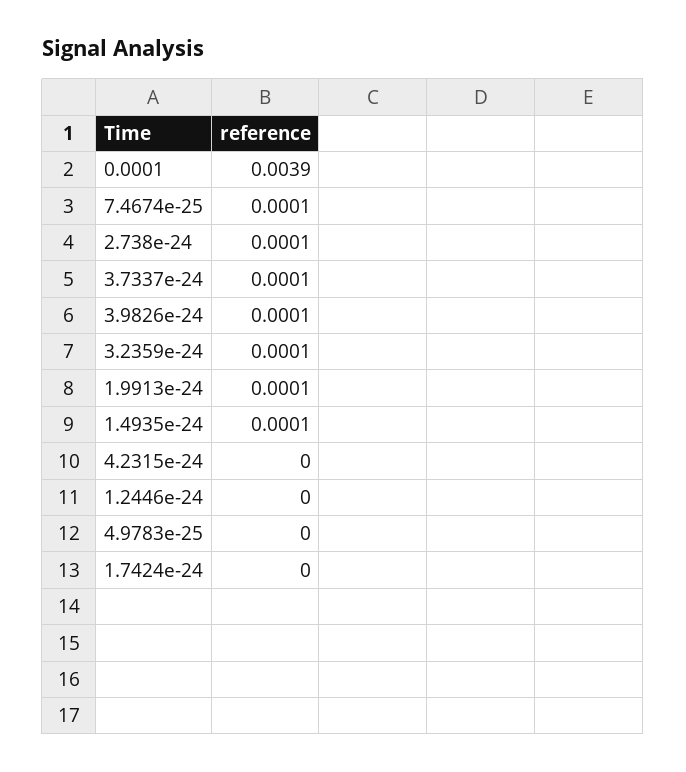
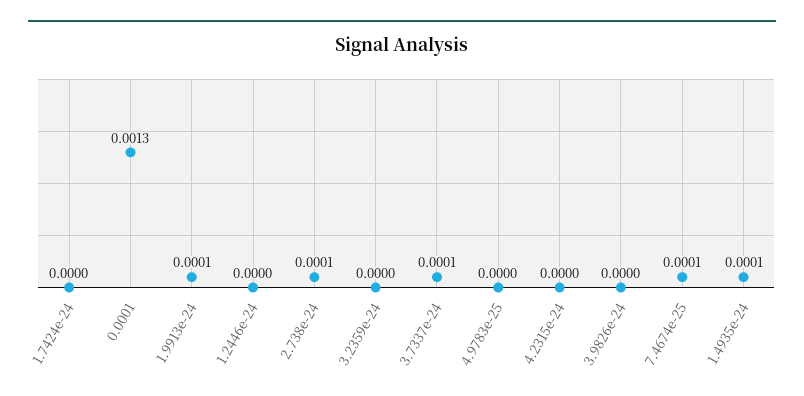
0.0001: 0.0039 -> 0.0013
3.9826e-24: 0.0001 -> 0
3.2359e-24: 0.0001 -> 0

